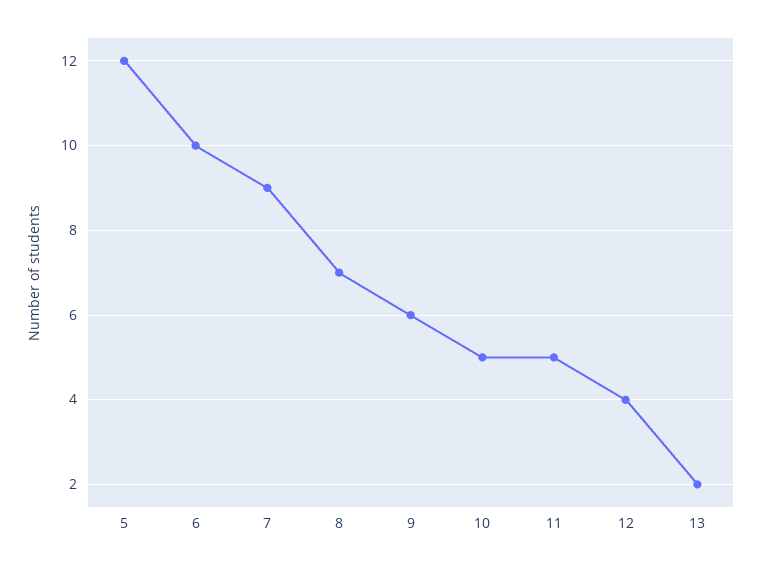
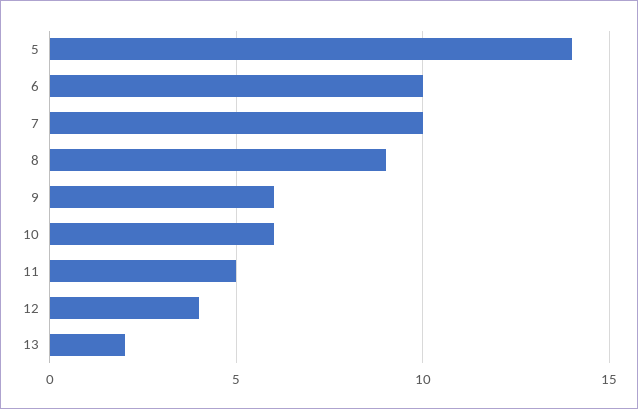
5: 12 -> 14
7: 9 -> 10
8: 7 -> 9
10: 5 -> 6

